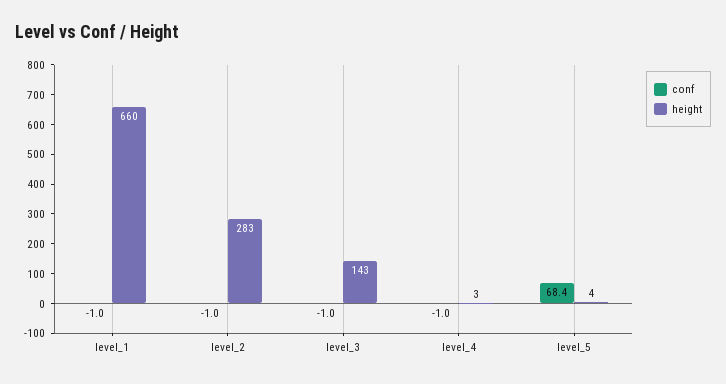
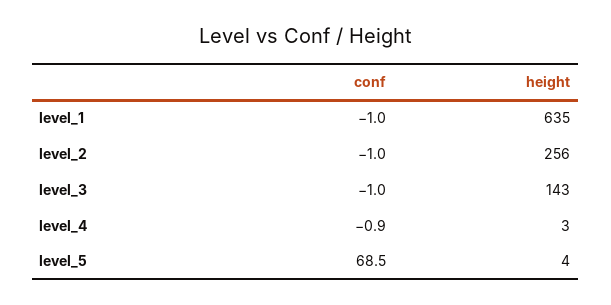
height, level_1: 660 -> 635
height, level_2: 283 -> 256
conf, level_4: -1 -> -0.9
conf, level_5: 68.4 -> 68.5

